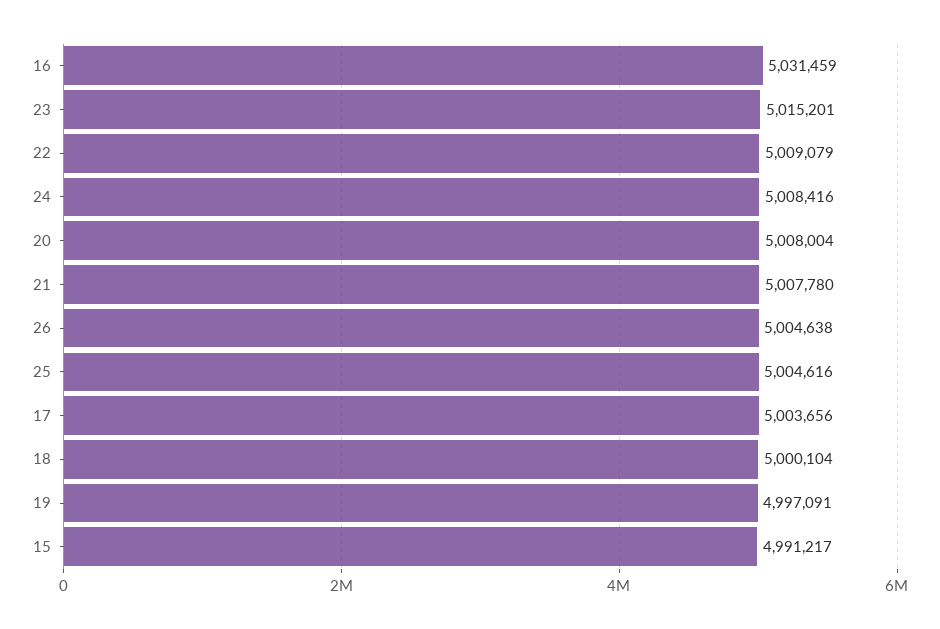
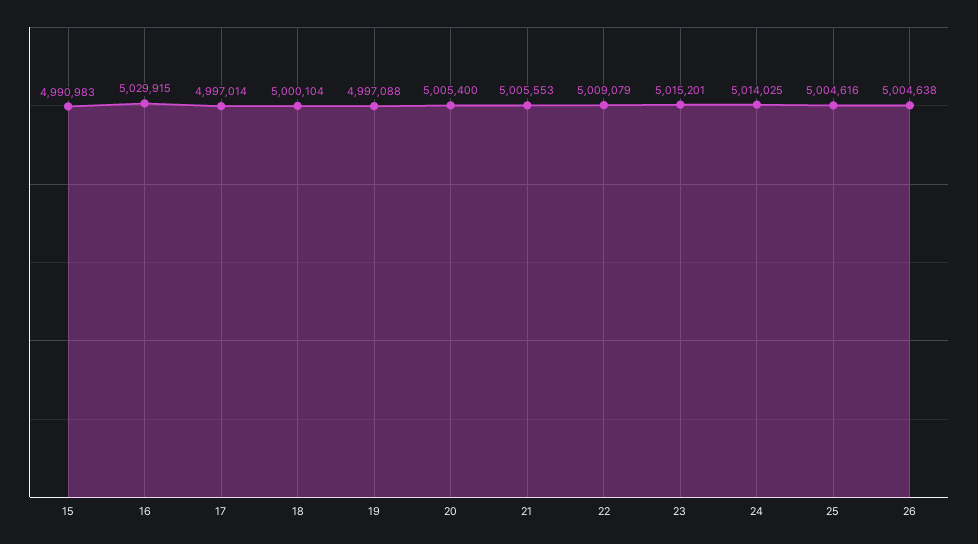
16: 5031459 -> 5029915
24: 5008416 -> 5014025
20: 5008004 -> 5005400
21: 5007780 -> 5005553
17: 5003656 -> 4997014
19: 4997091 -> 4997088
15: 4991217 -> 4990983

